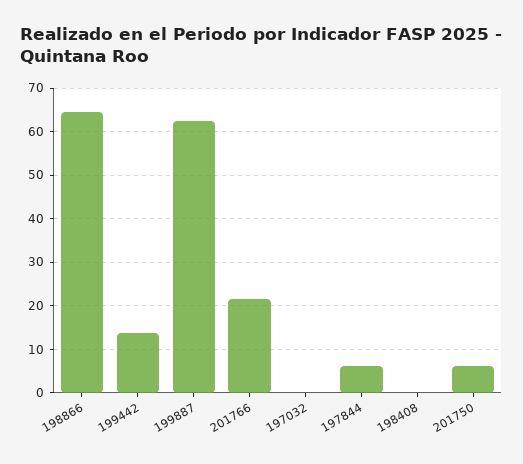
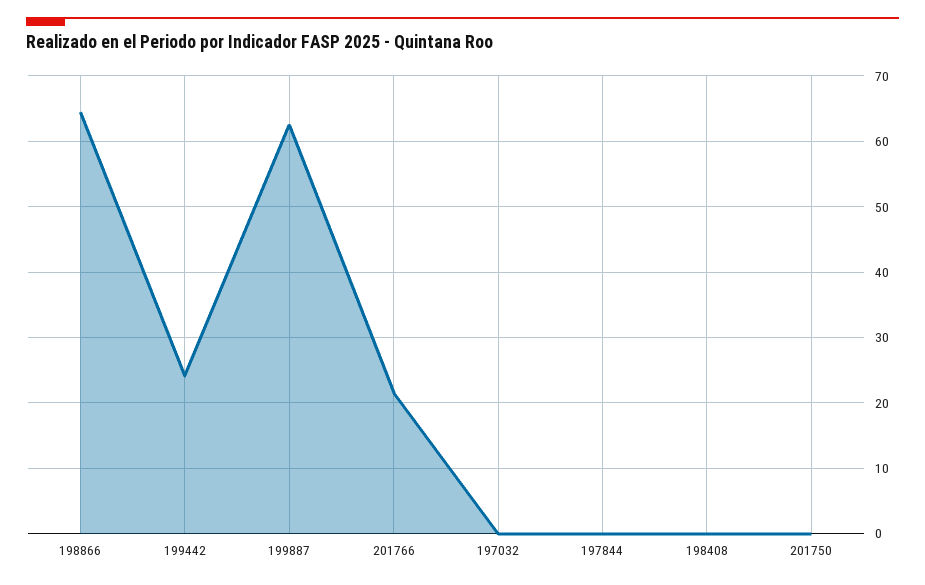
199442: 14 -> 24
197844: 6 -> 0
201750: 6 -> 0

